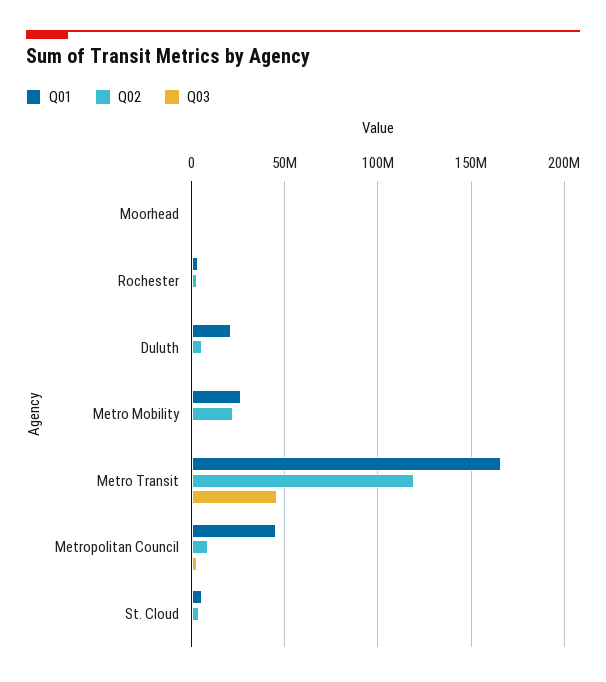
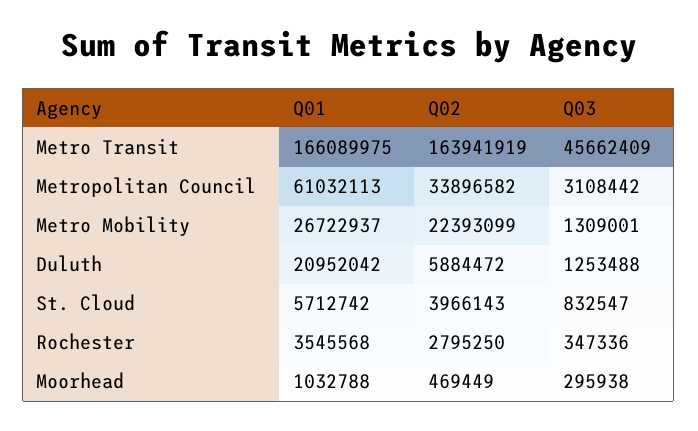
Q02, Metro Transit: 120000000 -> 163941919
Q01, Metropolitan Council: 45000000 -> 61032113
Q02, Metropolitan Council: 10000000 -> 33896582

